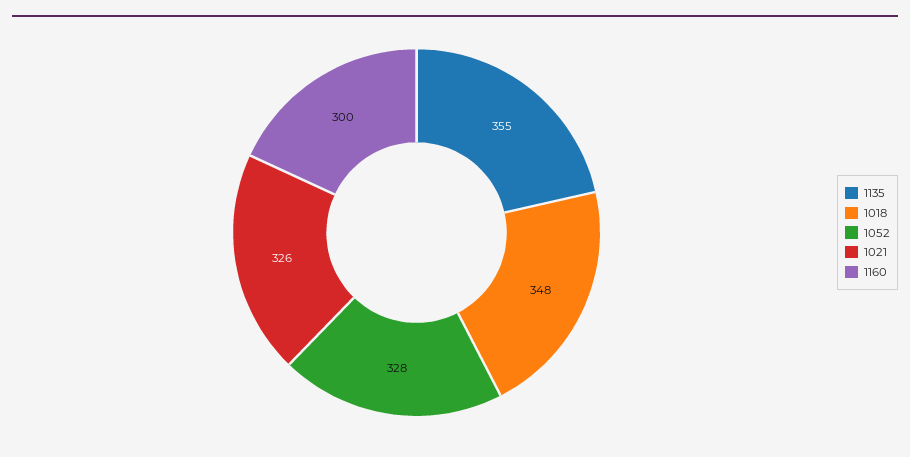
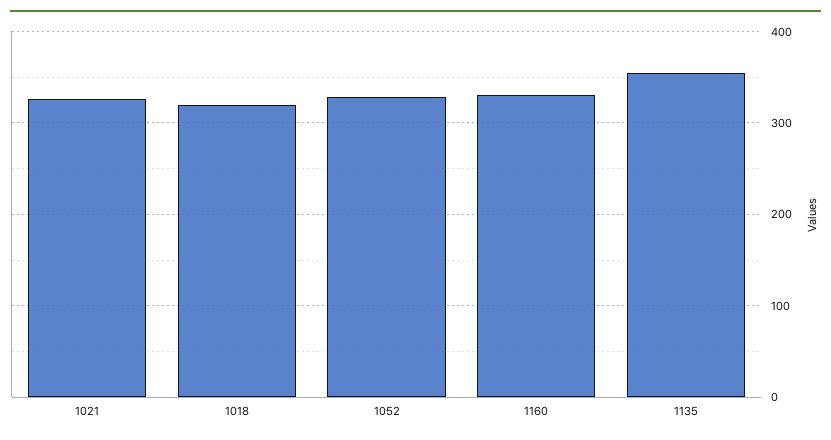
1018: 348 -> 320
1160: 300 -> 330

